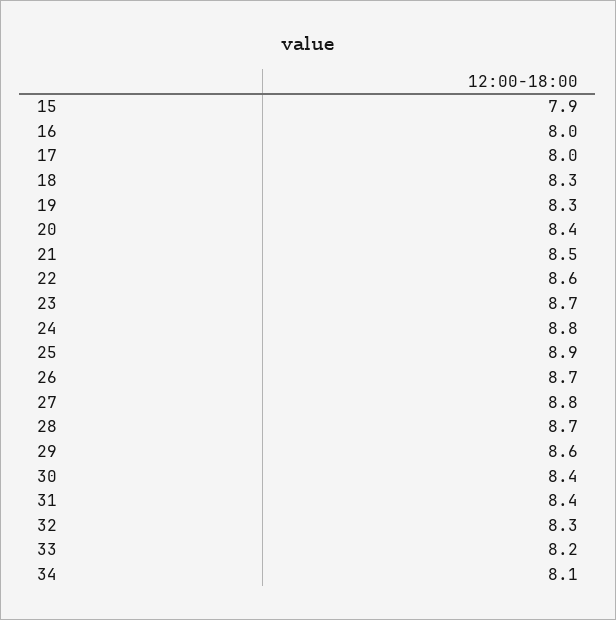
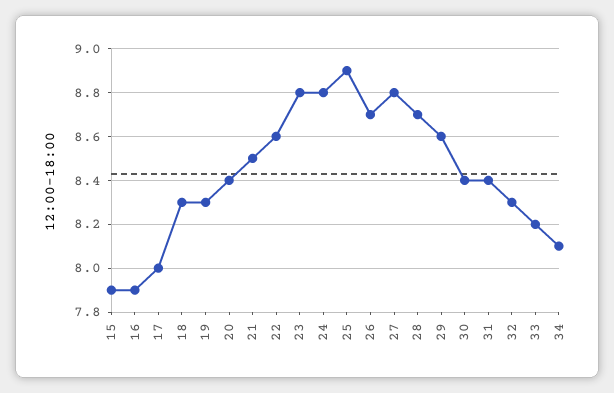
16: 8 -> 7.9
23: 8.7 -> 8.8

